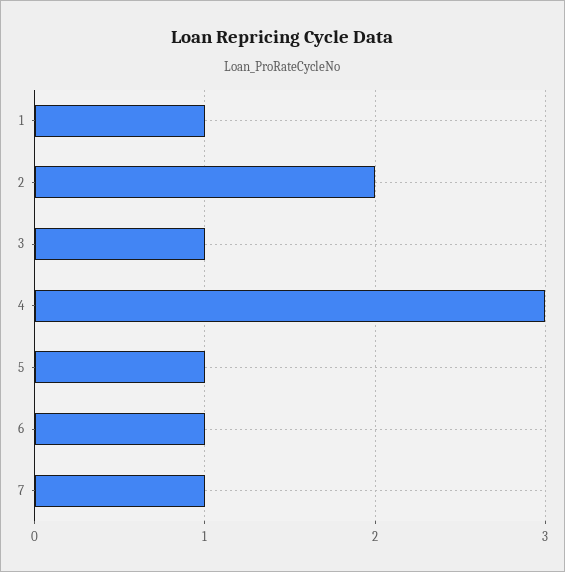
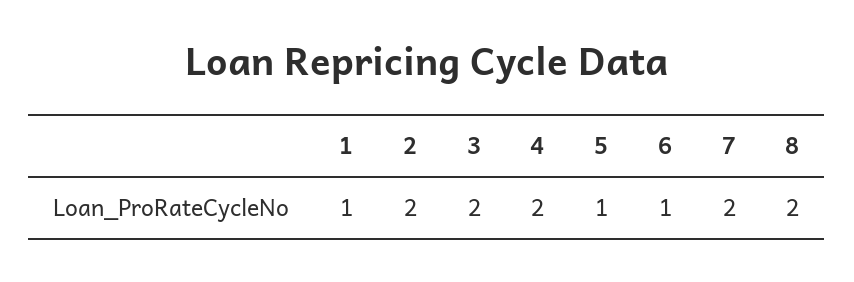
3: 1 -> 2
4: 3 -> 2
7: 1 -> 2
8: none -> 2

